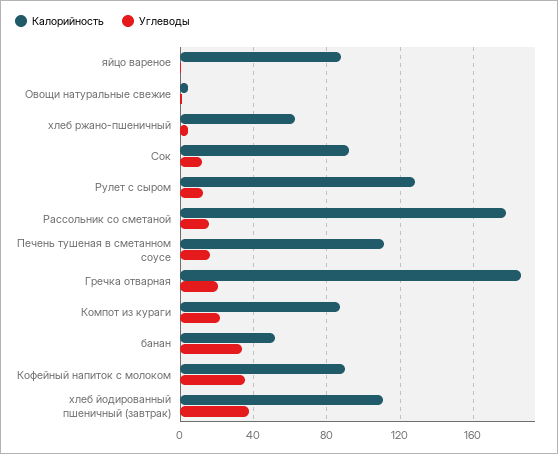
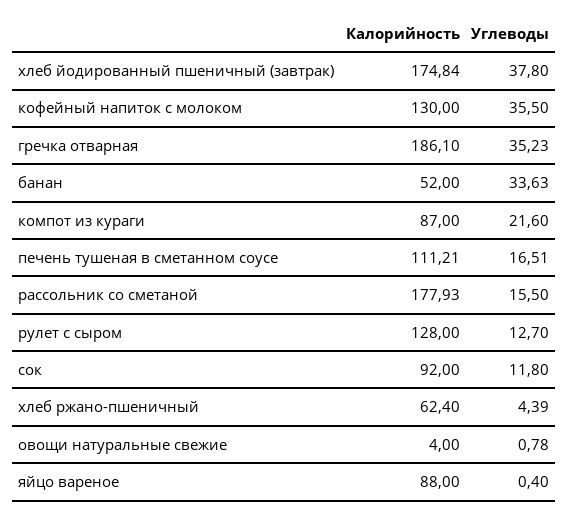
Углеводы, Гречка отварная: 20 -> 35.23
Калорийность, Кофейный напиток с молоком: 90 -> 130
Калорийность, хлеб йодированный пшеничный (завтрак): 110 -> 174.84

